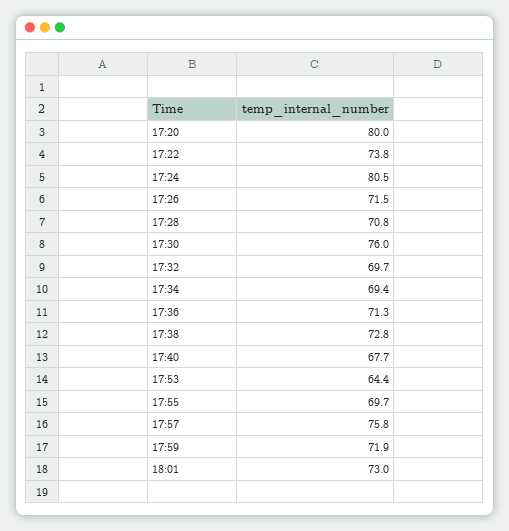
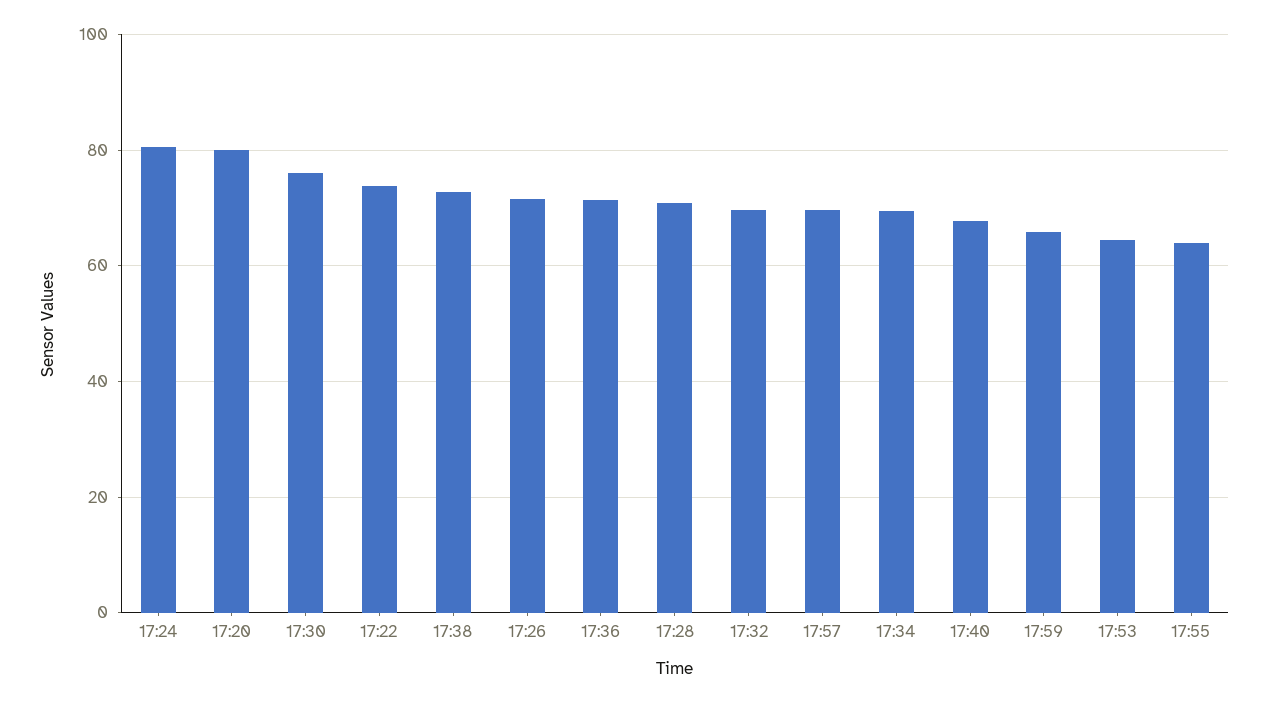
17:55: 69.7 -> 64
17:57: 75.8 -> 70
17:59: 71.9 -> 66
18:01: 73 -> none

